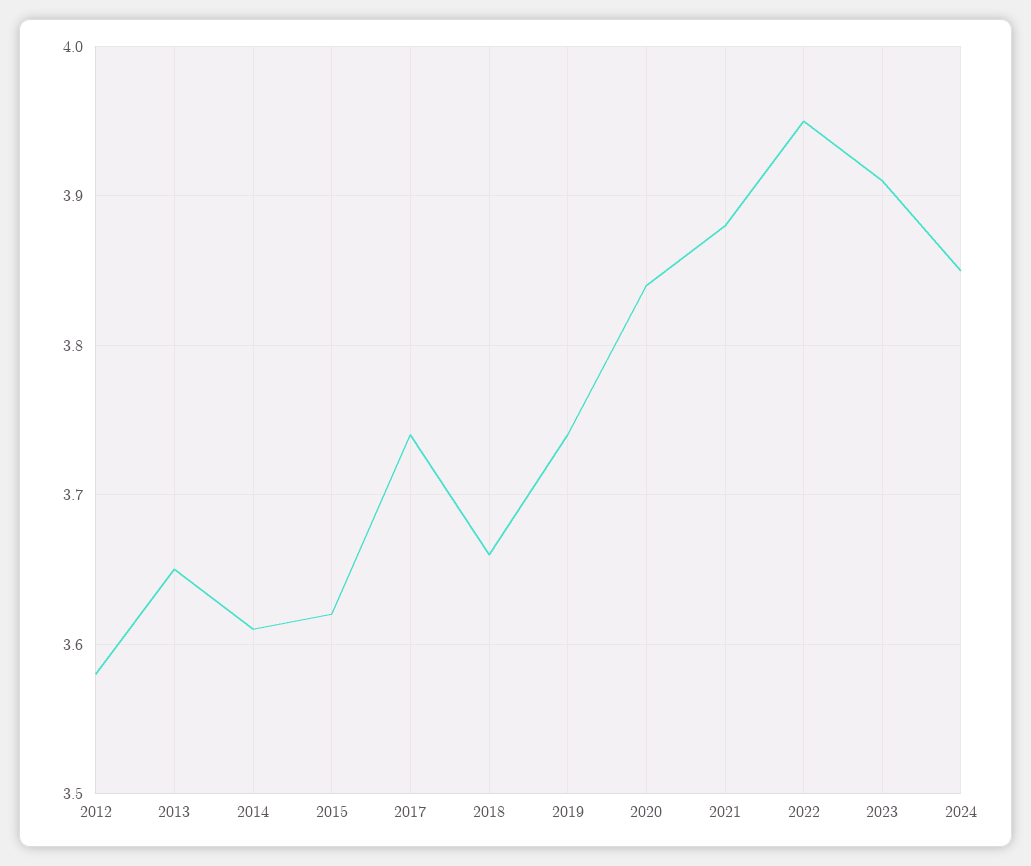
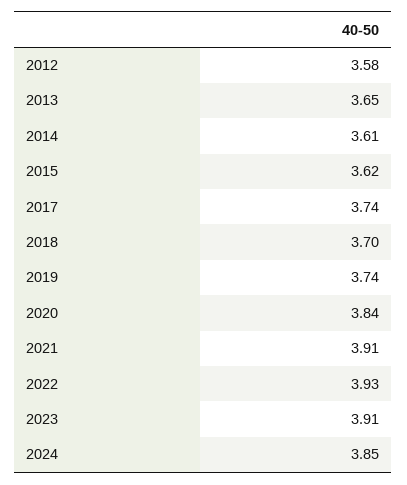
2018: 3.66 -> 3.7
2021: 3.88 -> 3.91
2022: 3.95 -> 3.93

